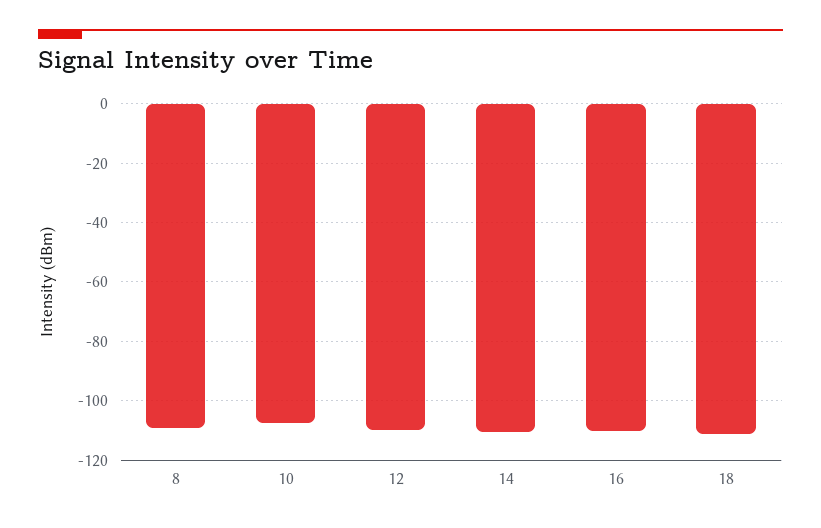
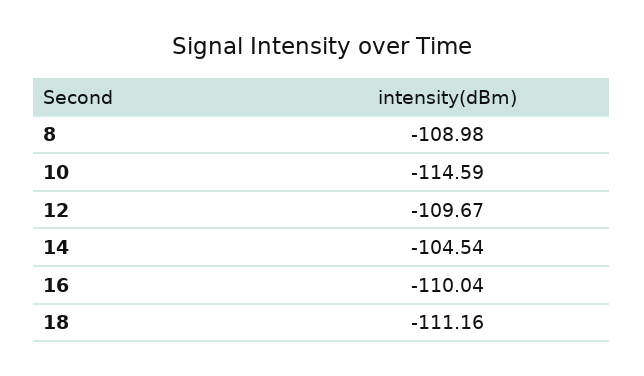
10: -107.5 -> -114.59
14: -110 -> -104.54

